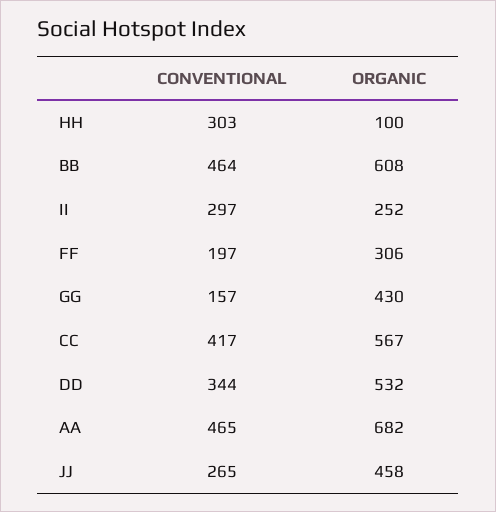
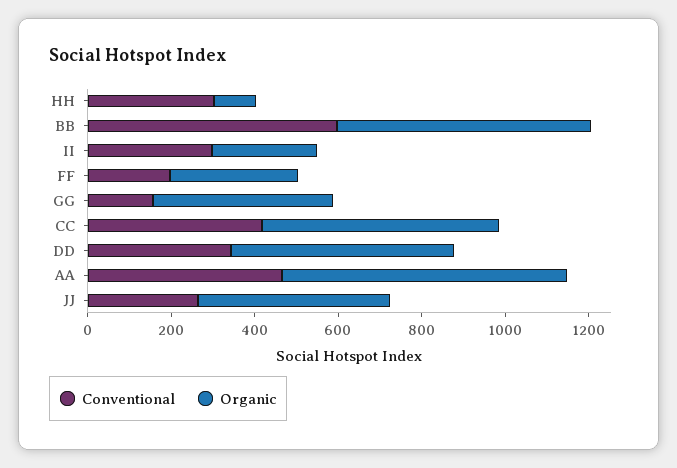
CONVENTIONAL, BB: 464 -> 600

